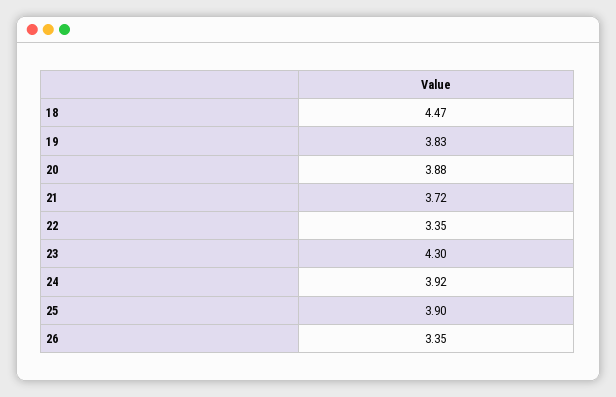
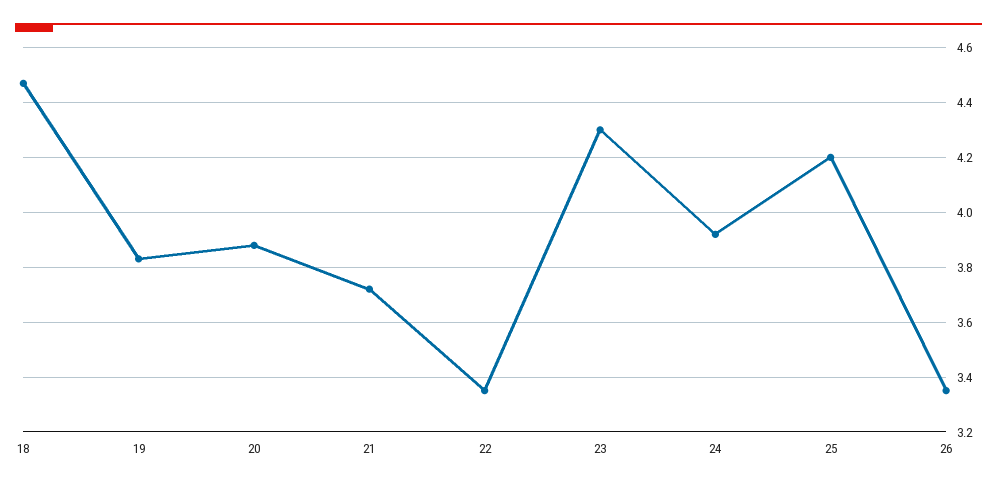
25: 3.9 -> 4.2

